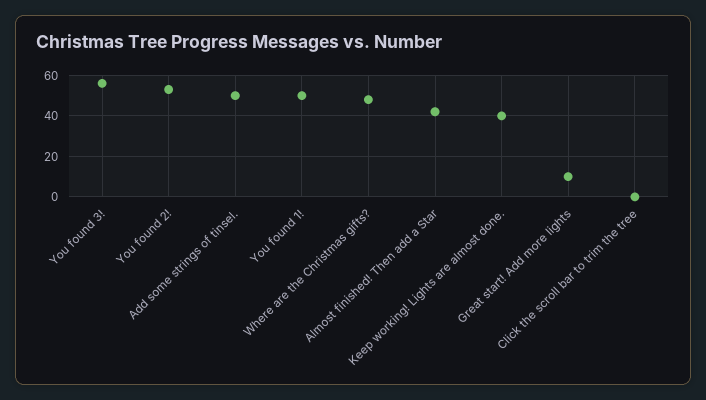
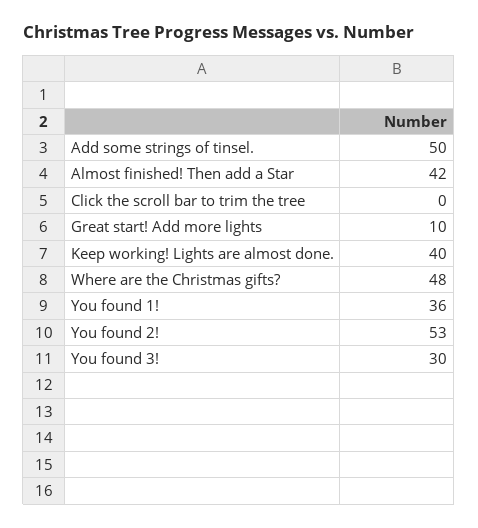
You found 3!: 55 -> 30
You found 1!: 50 -> 36

